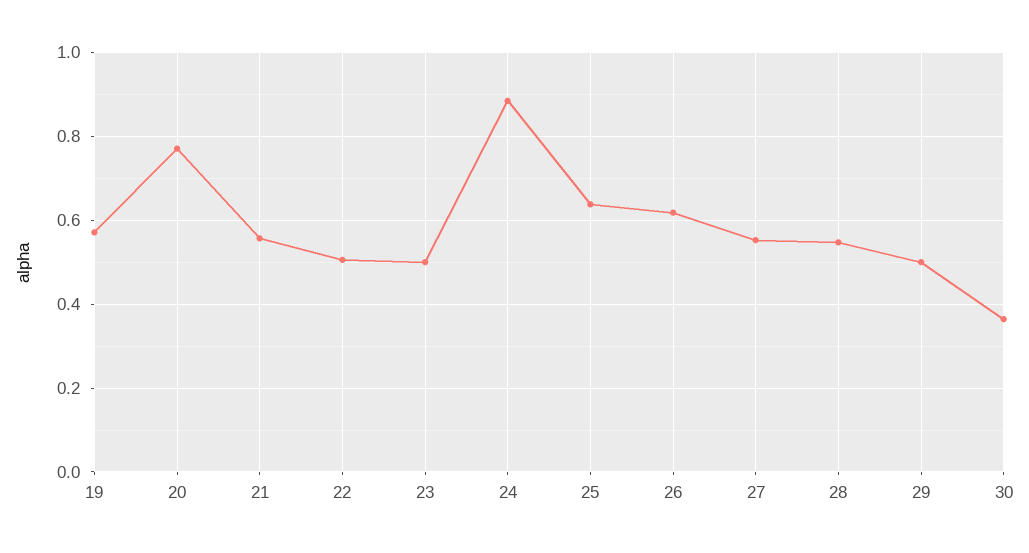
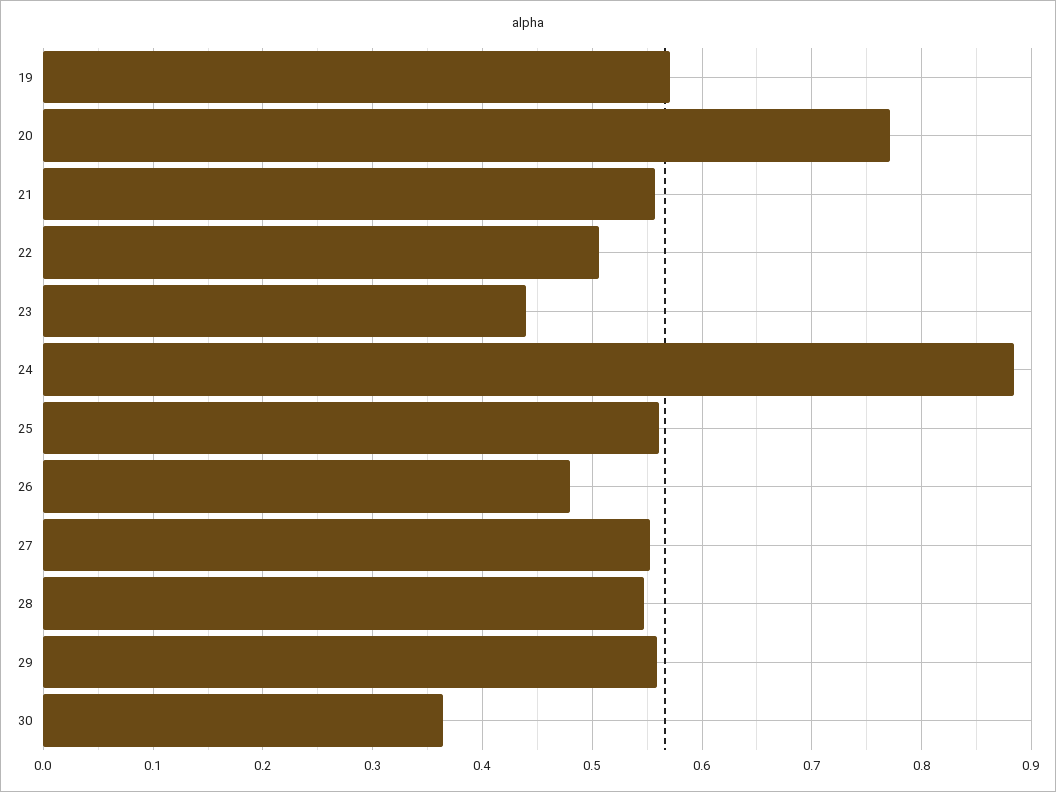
23: 0.5 -> 0.44
25: 0.64 -> 0.56
26: 0.62 -> 0.48
29: 0.5 -> 0.56

